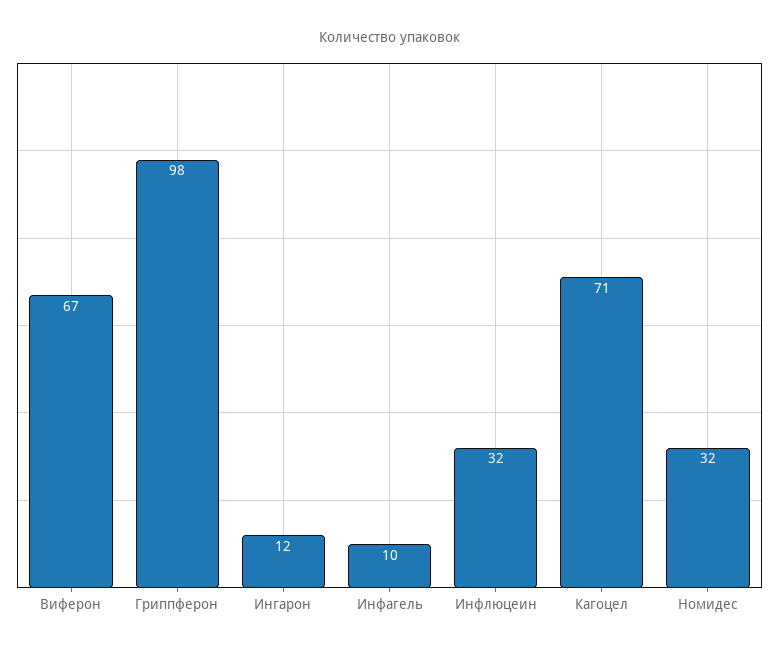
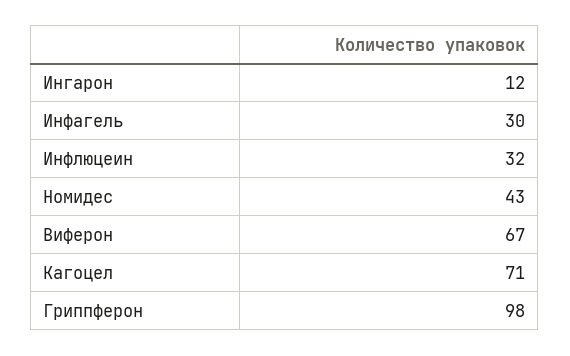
Инфагель: 10 -> 30
Номидес: 32 -> 43

